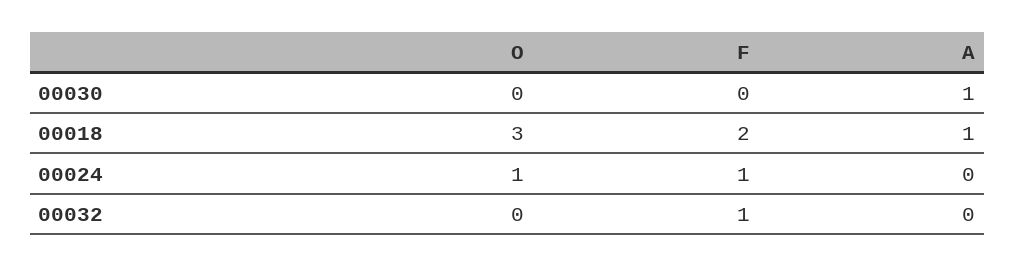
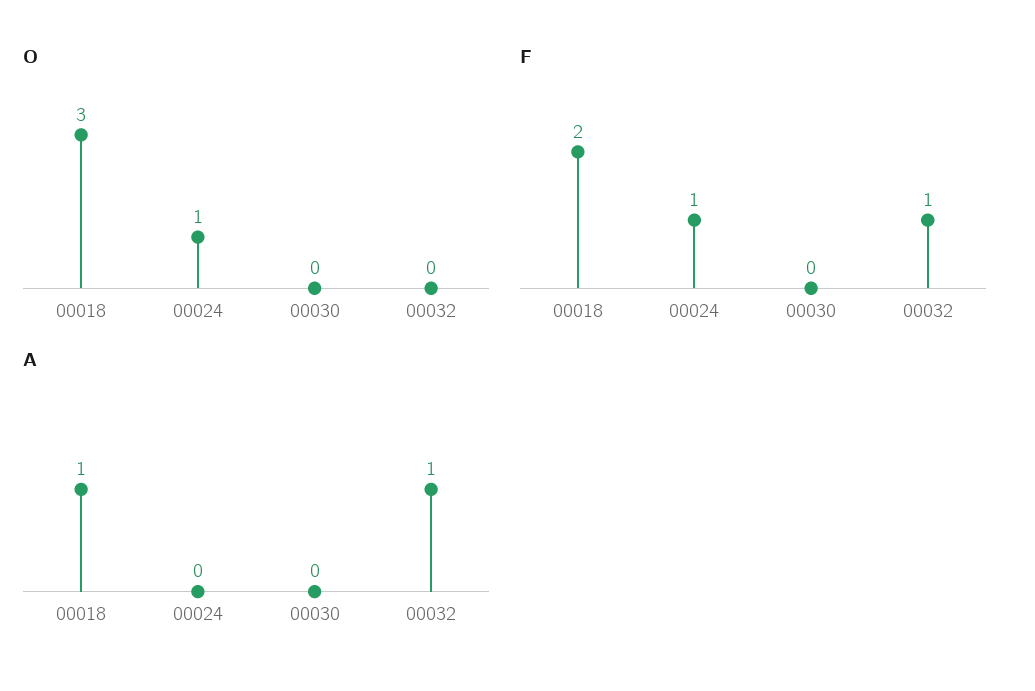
A, 00030: 1 -> 0
A, 00032: 0 -> 1

